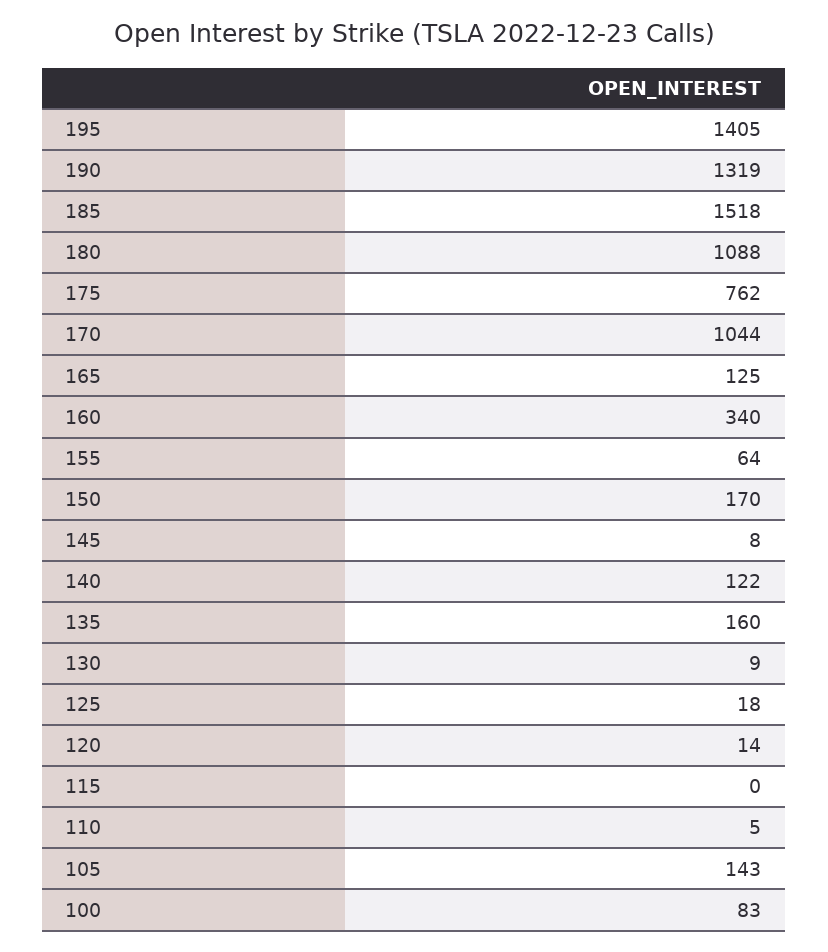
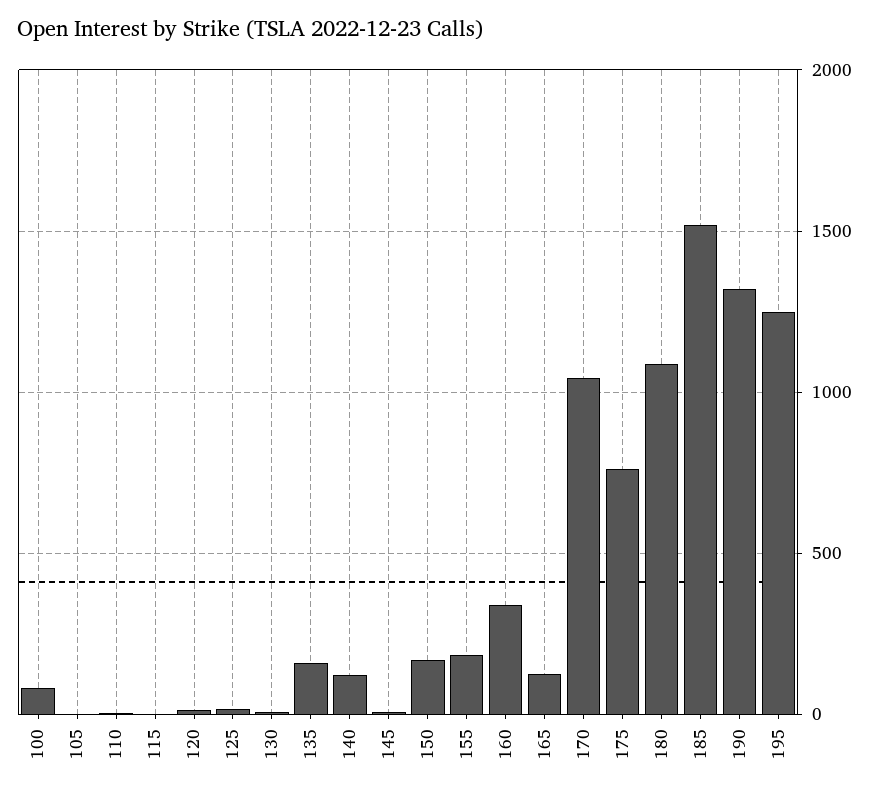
195: 1405 -> 1250
155: 64 -> 200
105: 143 -> 0

